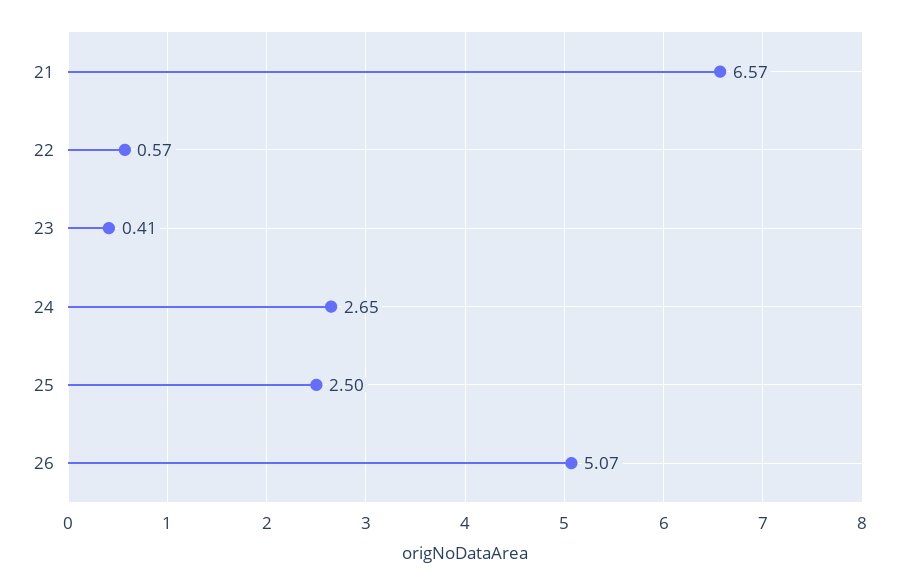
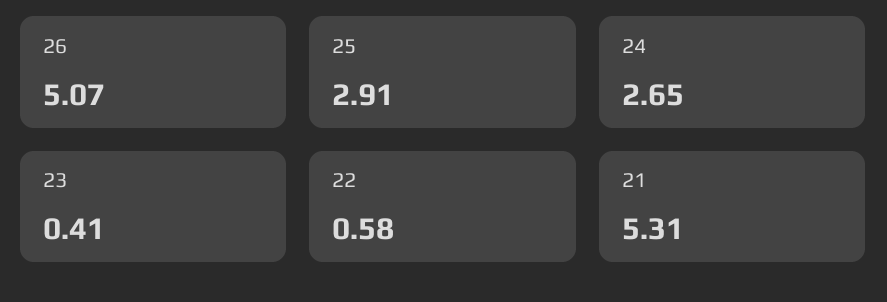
21: 6.57 -> 5.31
22: 0.57 -> 0.58
25: 2.5 -> 2.91

